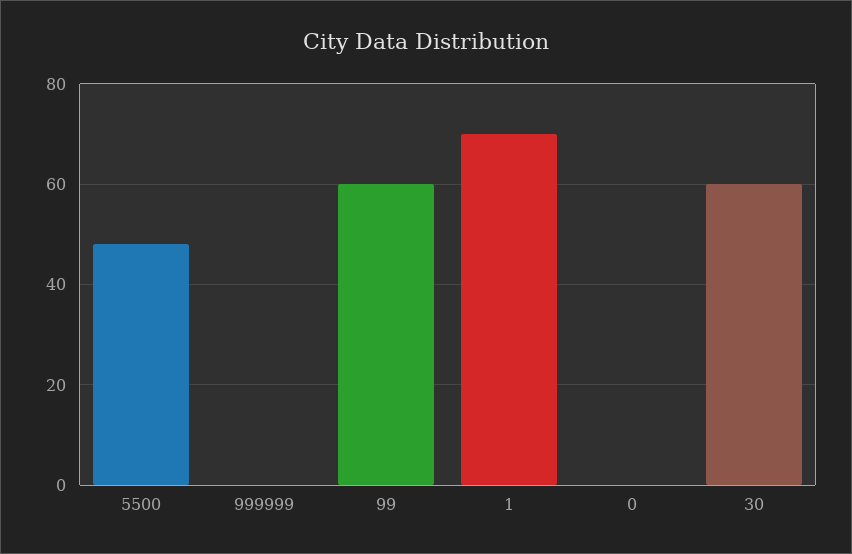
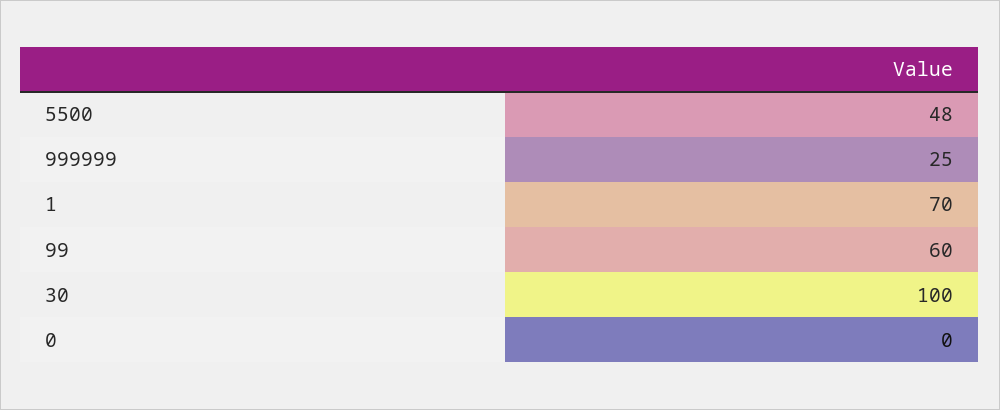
999999: 0 -> 25
30: 60 -> 100

